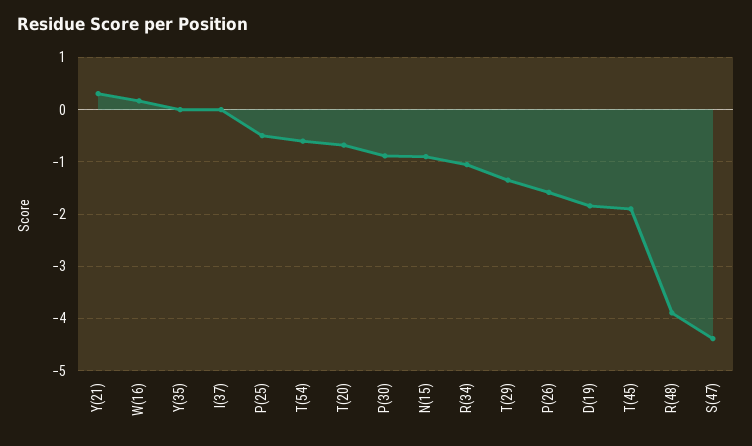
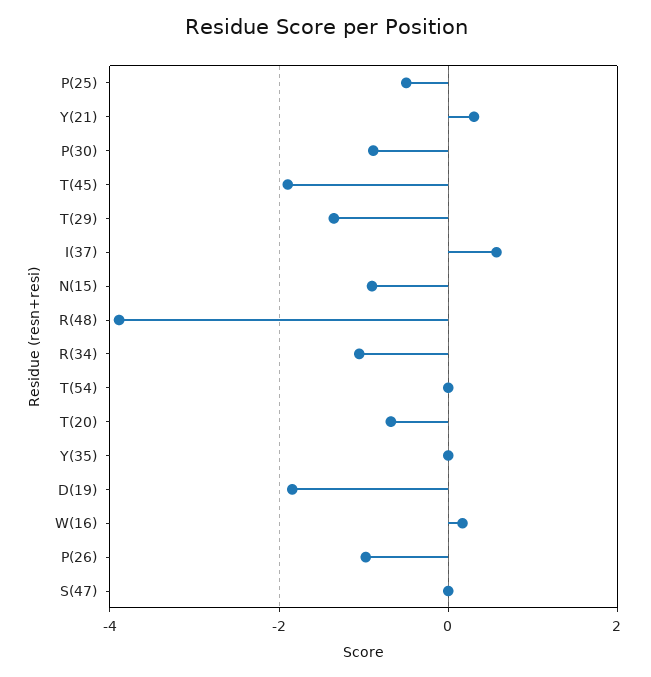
I(37): 0 -> 0.6
T(54): -0.6 -> 0
P(26): -1.6 -> -1
S(47): -4.4 -> 0

